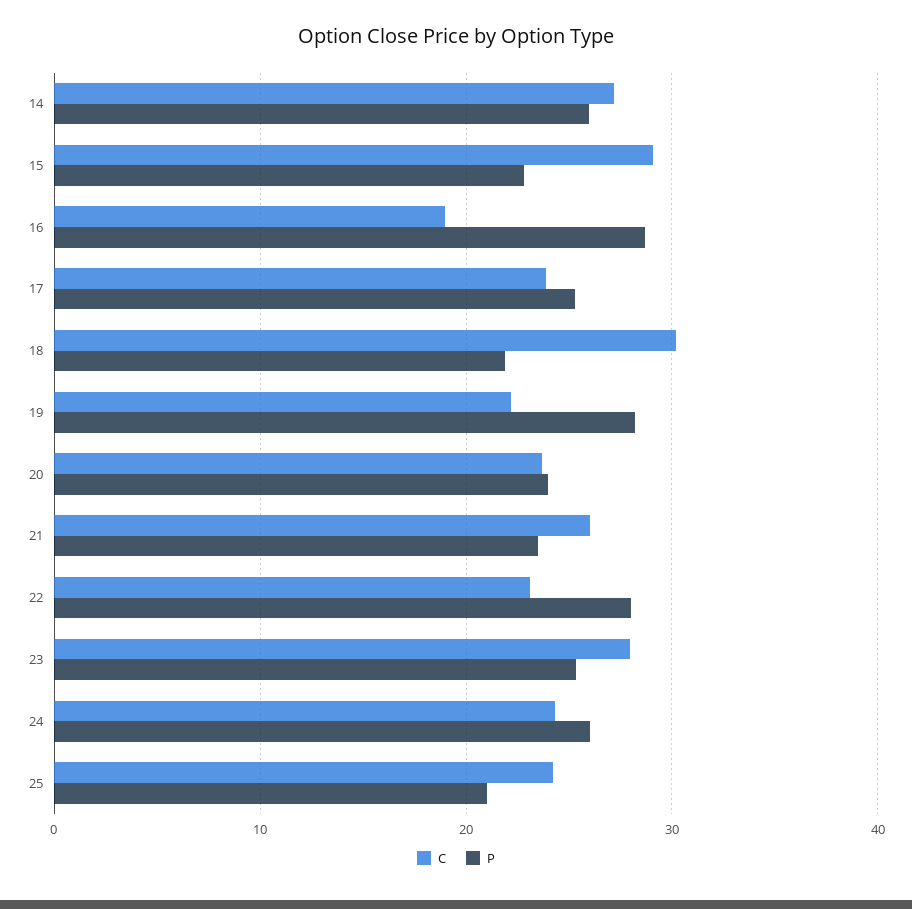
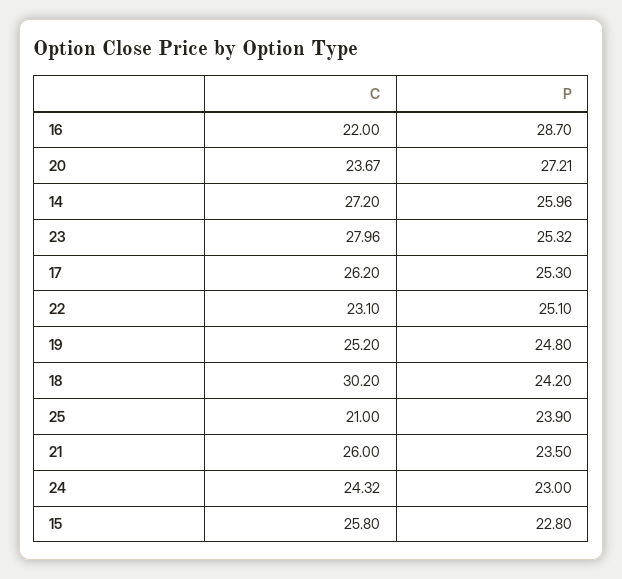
C, 15: 29 -> 25.8
C, 16: 19 -> 22
C, 17: 24 -> 26.2
P, 18: 22 -> 24.2
C, 19: 22 -> 25.2
P, 19: 28 -> 24.8
P, 20: 24 -> 27.21
P, 22: 28 -> 25.1
P, 24: 26 -> 23
C, 25: 24 -> 21
P, 25: 21 -> 23.9

